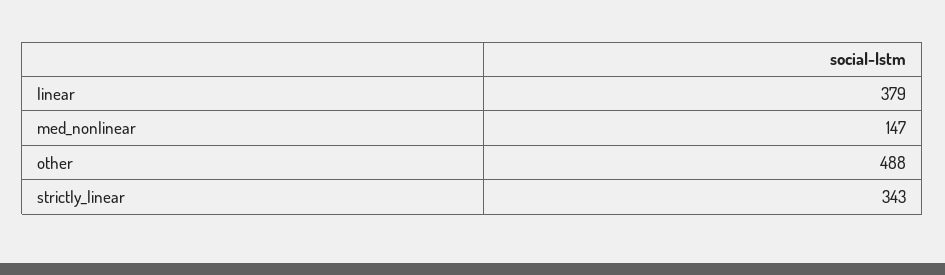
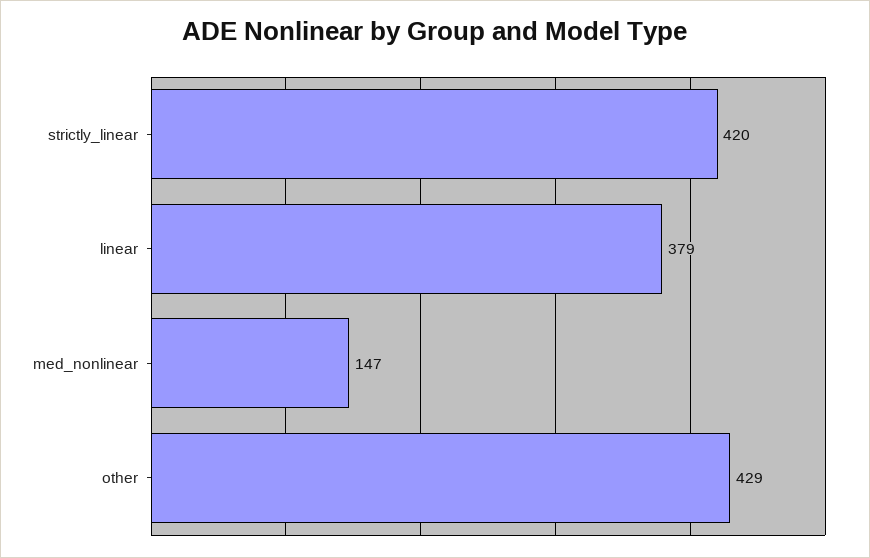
other: 488 -> 429
strictly_linear: 343 -> 420

